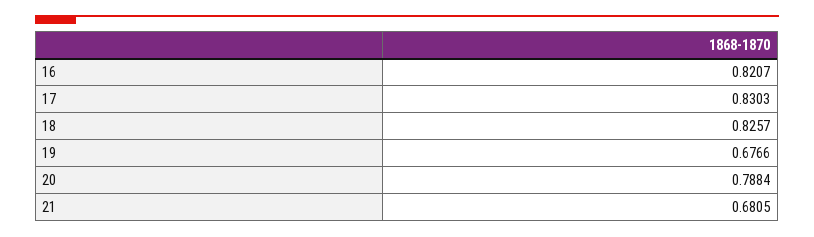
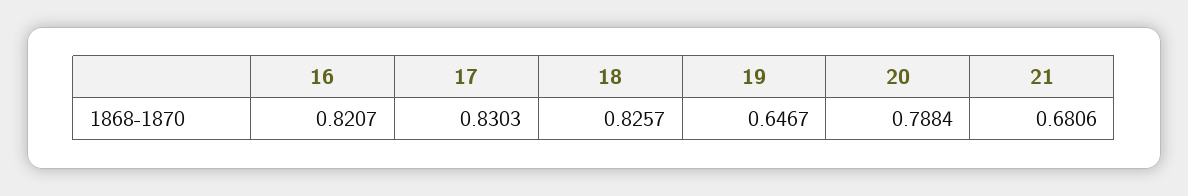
19: 0.6766 -> 0.6467
21: 0.6805 -> 0.6806

